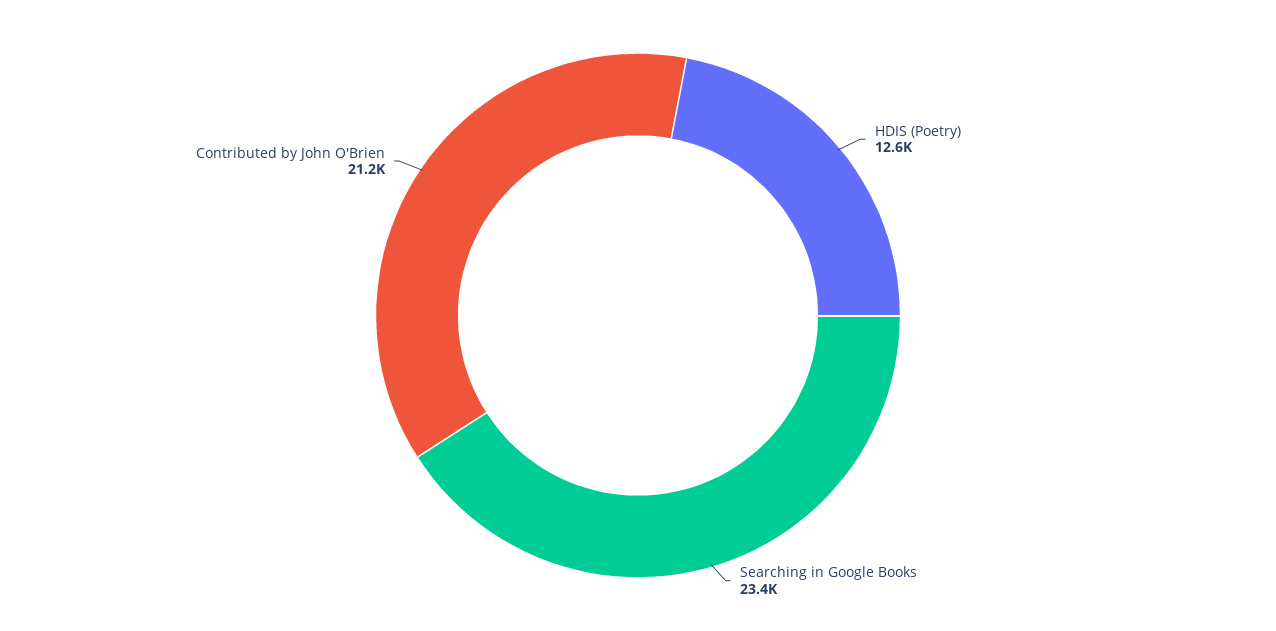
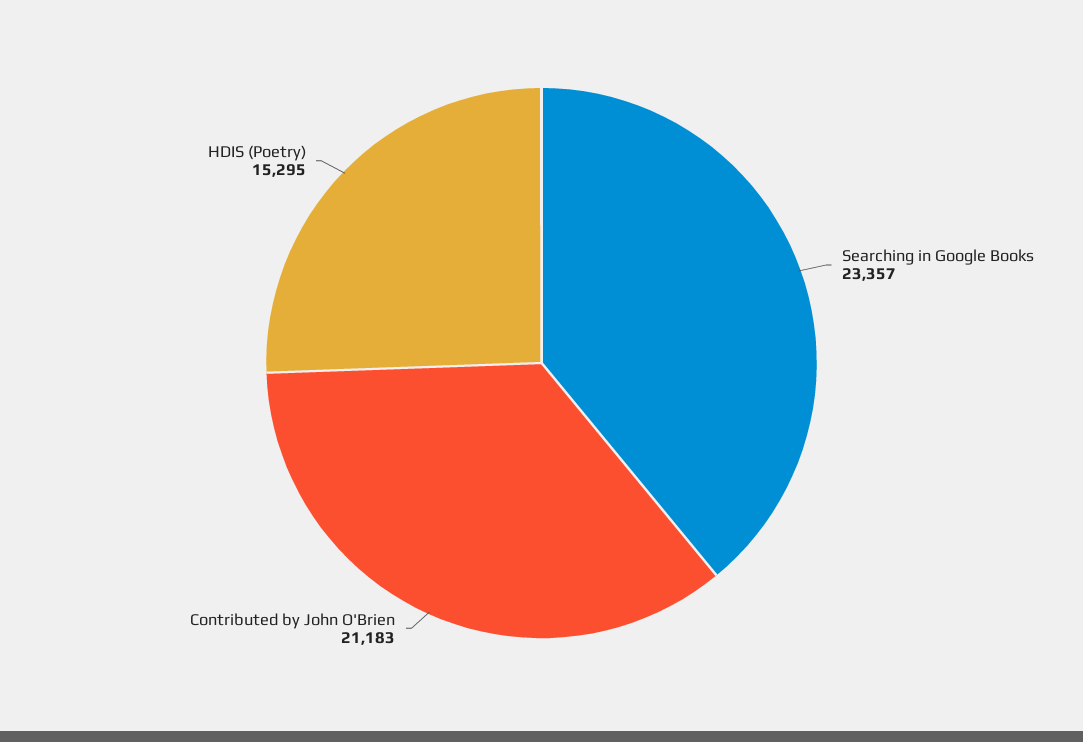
HDIS (Poetry): 12600 -> 15295

